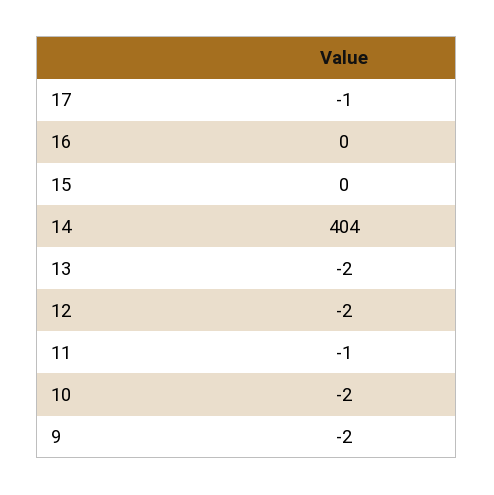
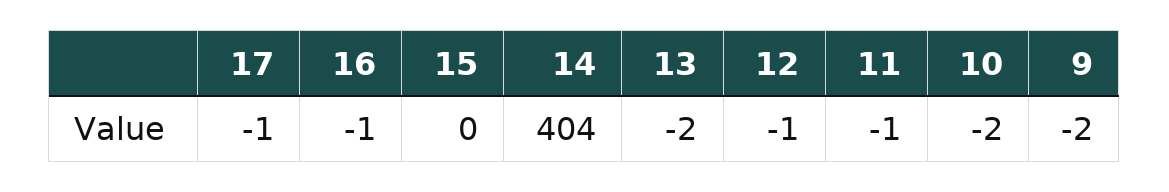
16: 0 -> -1
12: -2 -> -1

